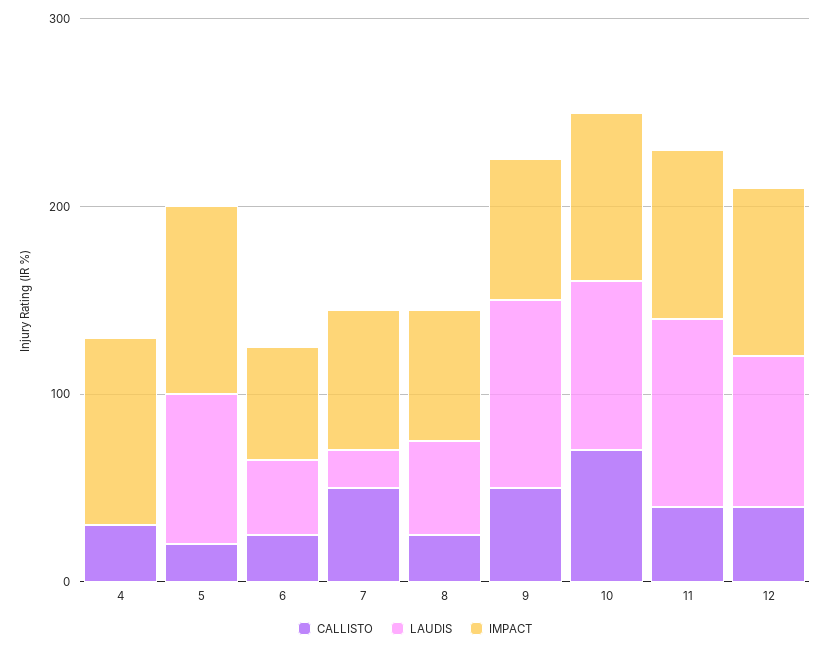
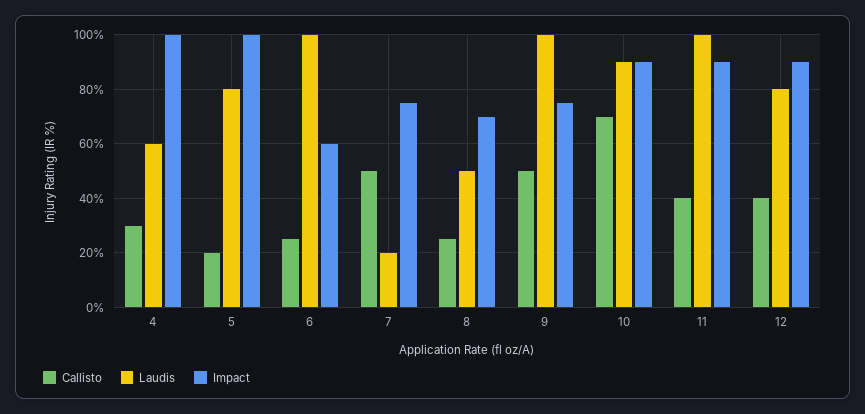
LAUDIS, 4: 0 -> 60
LAUDIS, 6: 40 -> 100

